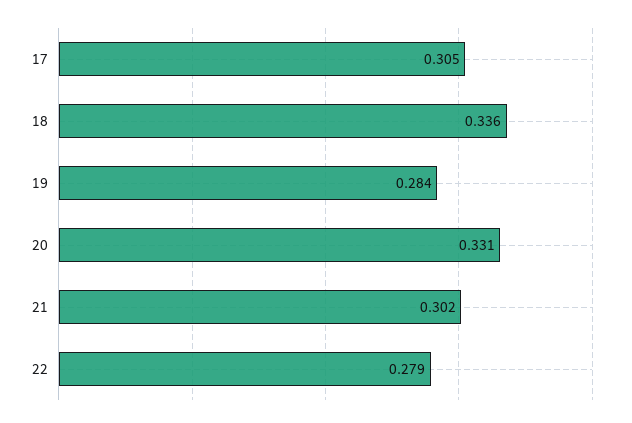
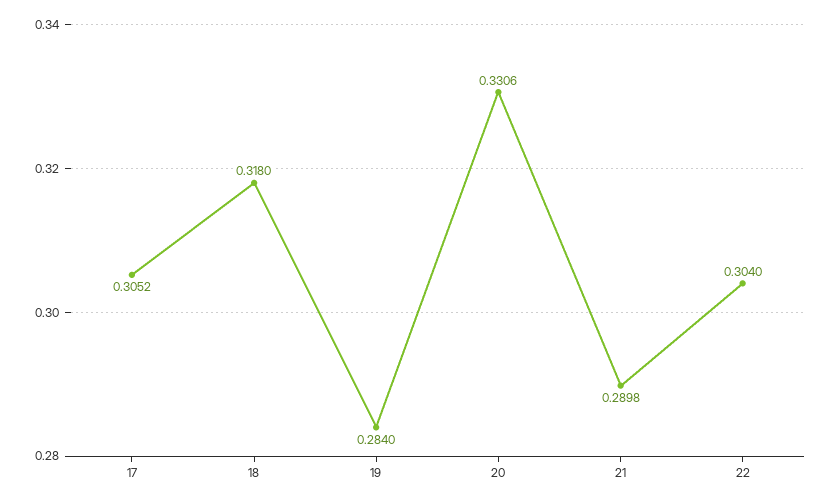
18: 0.336 -> 0.318
21: 0.302 -> 0.2898
22: 0.279 -> 0.304

